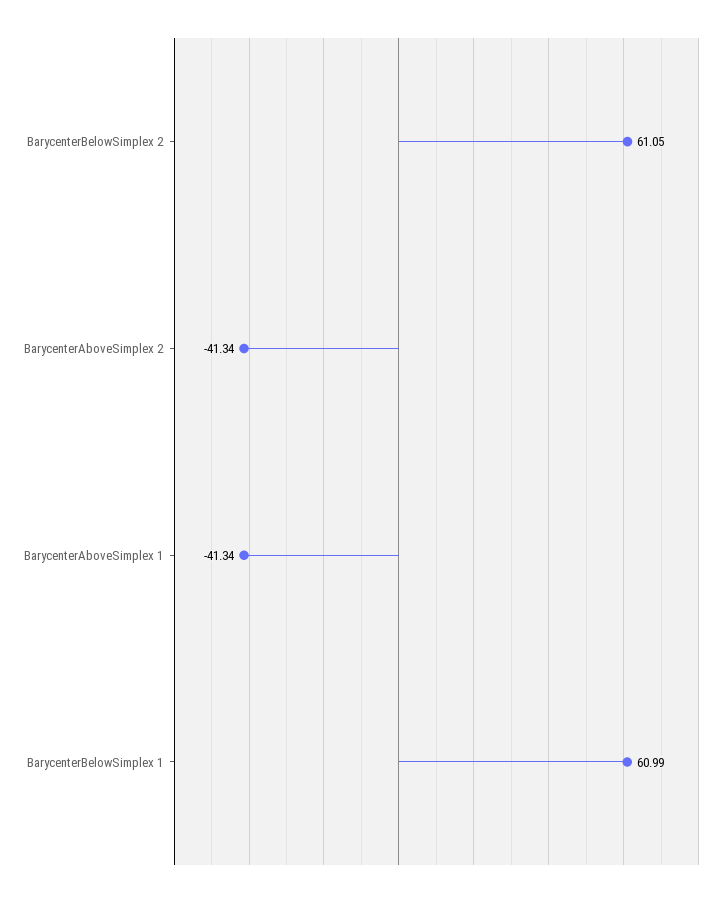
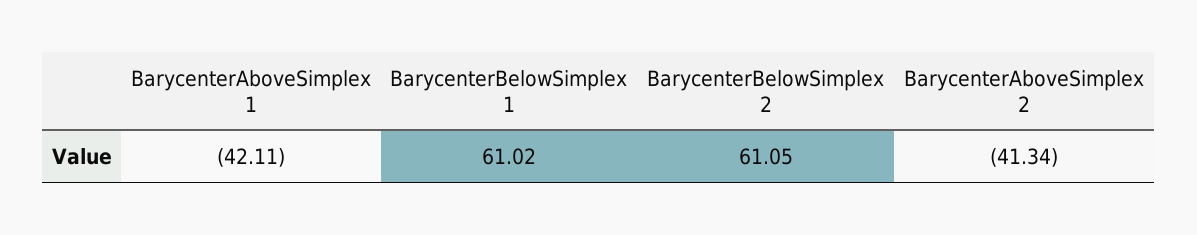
BarycenterAboveSimplex 1: -41.34 -> -42.11
BarycenterBelowSimplex 1: 60.99 -> 61.02

